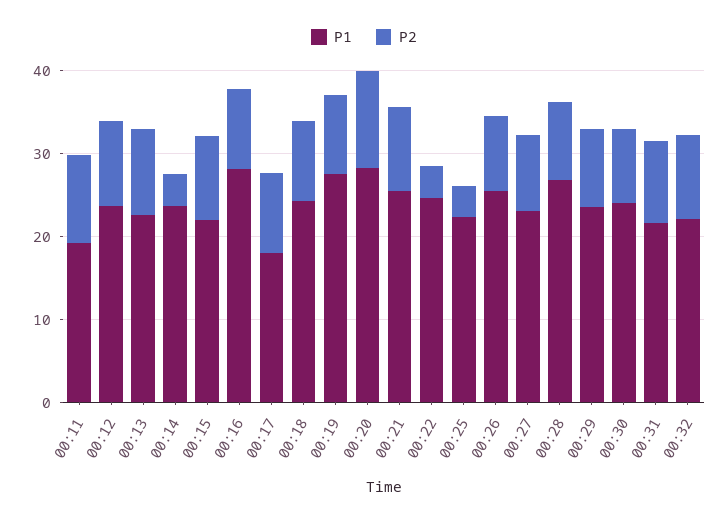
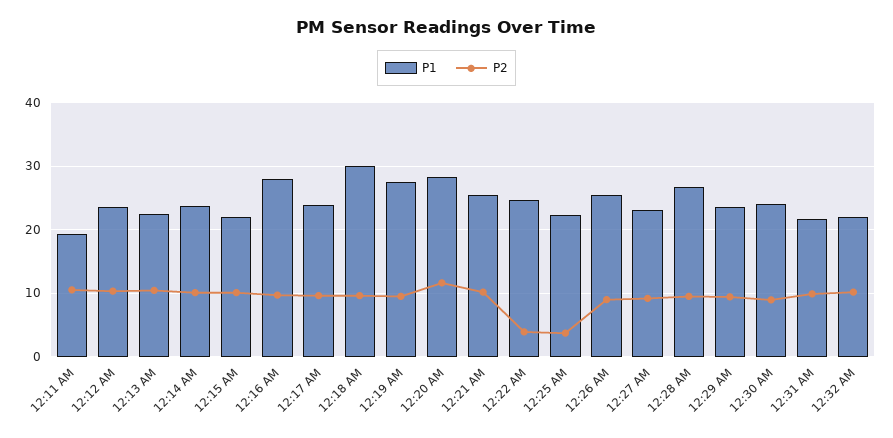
P2, 00:14: 4 -> 10
P1, 00:17: 18 -> 24
P1, 00:18: 24 -> 30

